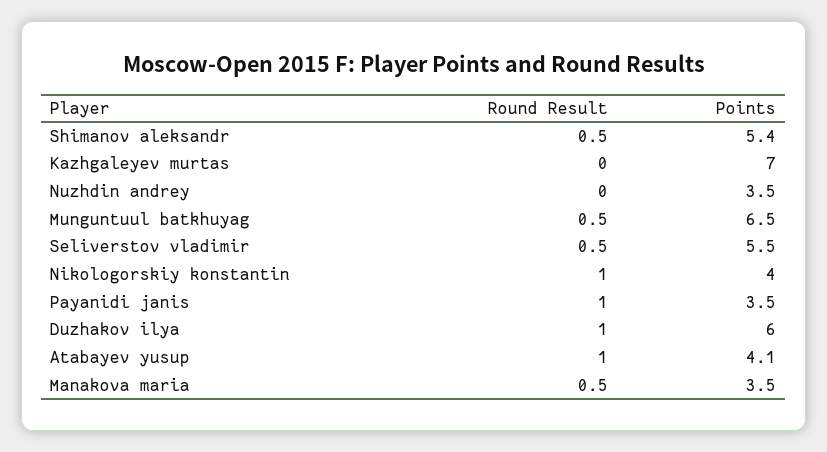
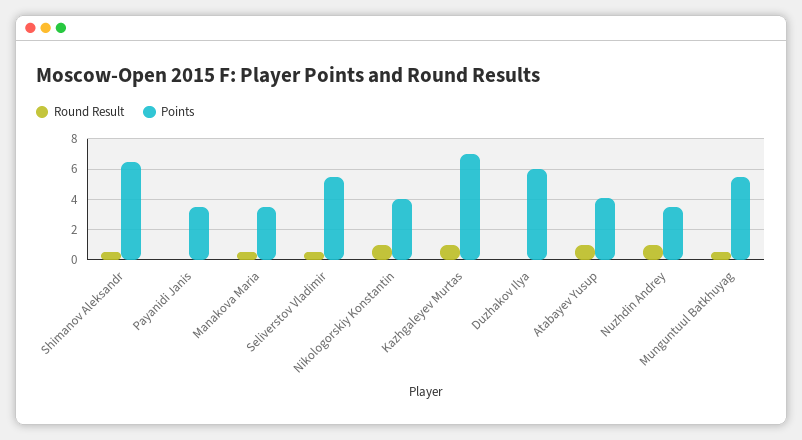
Points, Shimanov aleksandr: 5.4 -> 6.5
Round Result, Kazhgaleyev murtas: 0 -> 1
Round Result, Nuzhdin andrey: 0 -> 1
Points, Munguntuul batkhuyag: 6.5 -> 5.5
Round Result, Payanidi janis: 1 -> 0
Round Result, Duzhakov ilya: 1 -> 0

